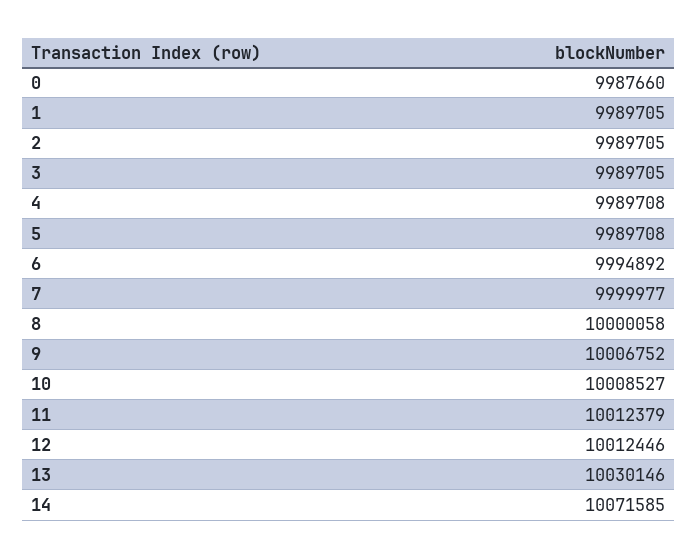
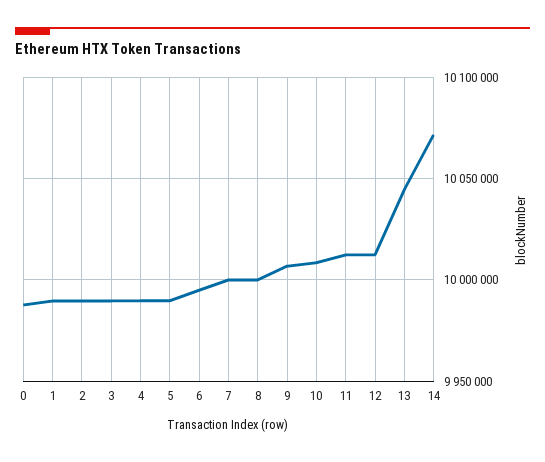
13: 10030146 -> 10045000

